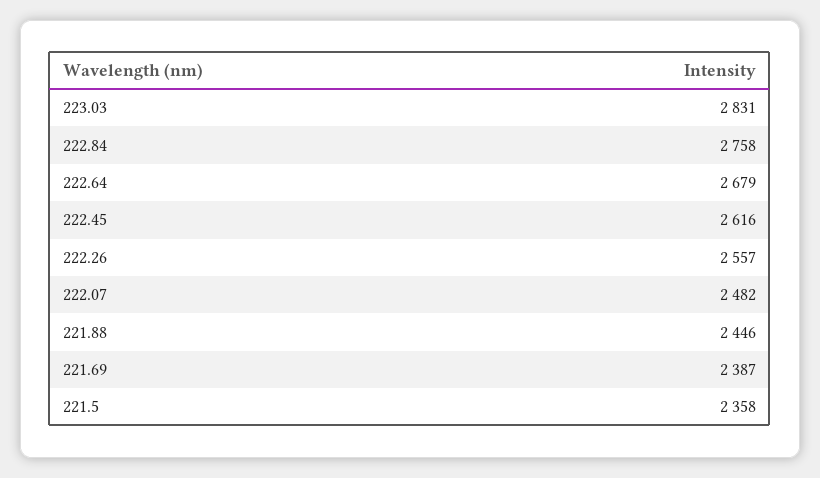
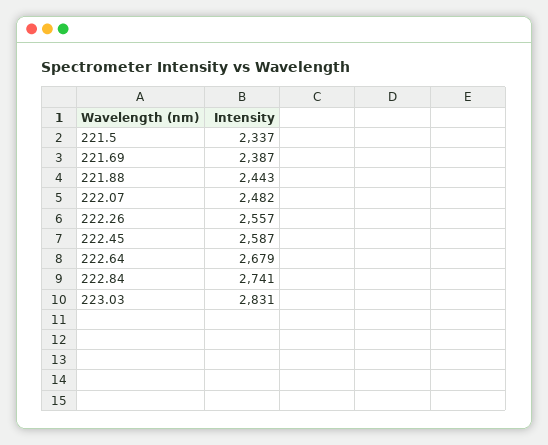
222.84: 2758 -> 2741
222.45: 2616 -> 2587
221.88: 2446 -> 2443
221.5: 2358 -> 2337

